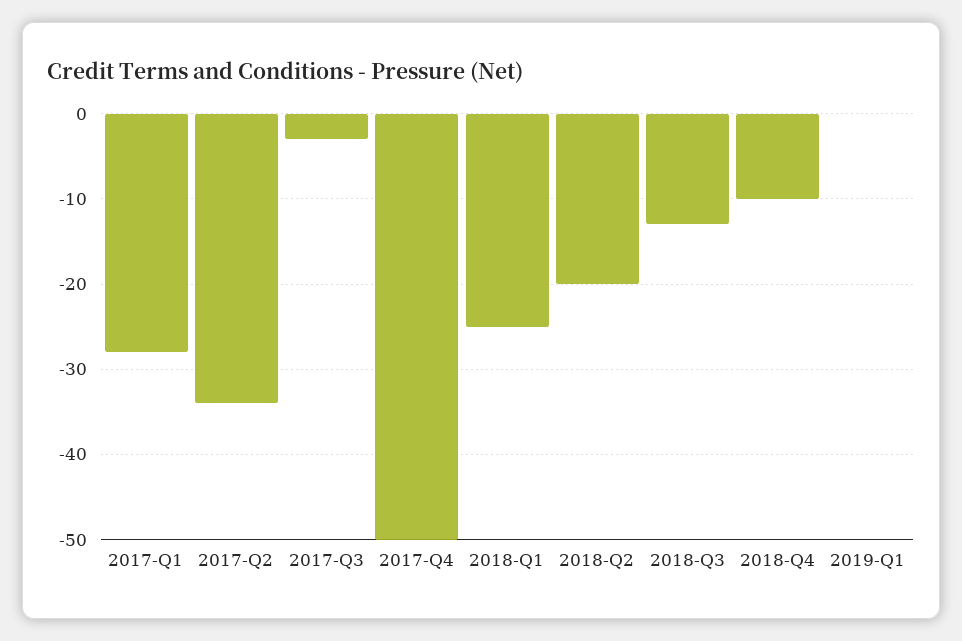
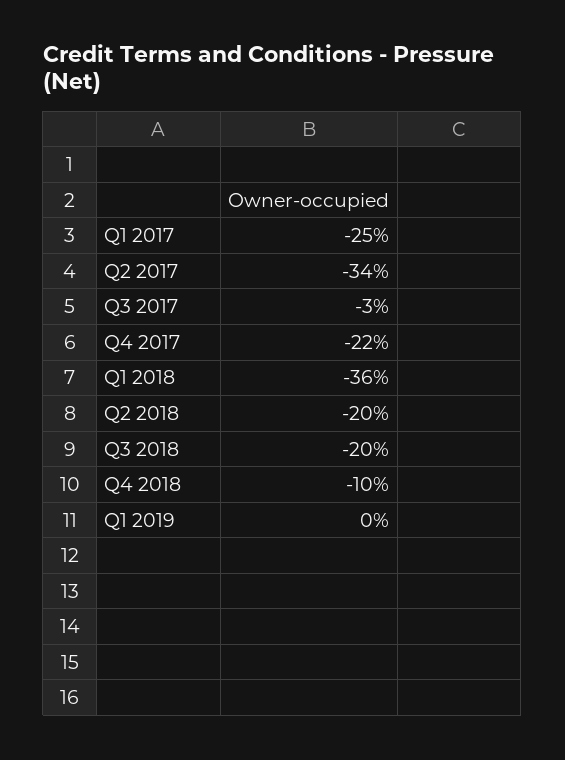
2017-Q1: -28 -> -25
2017-Q4: -50 -> -22
2018-Q1: -25 -> -36
2018-Q3: -13 -> -20

